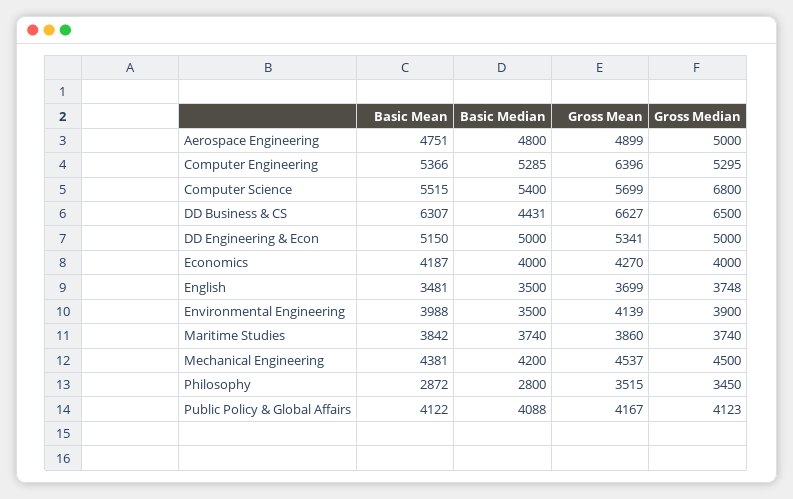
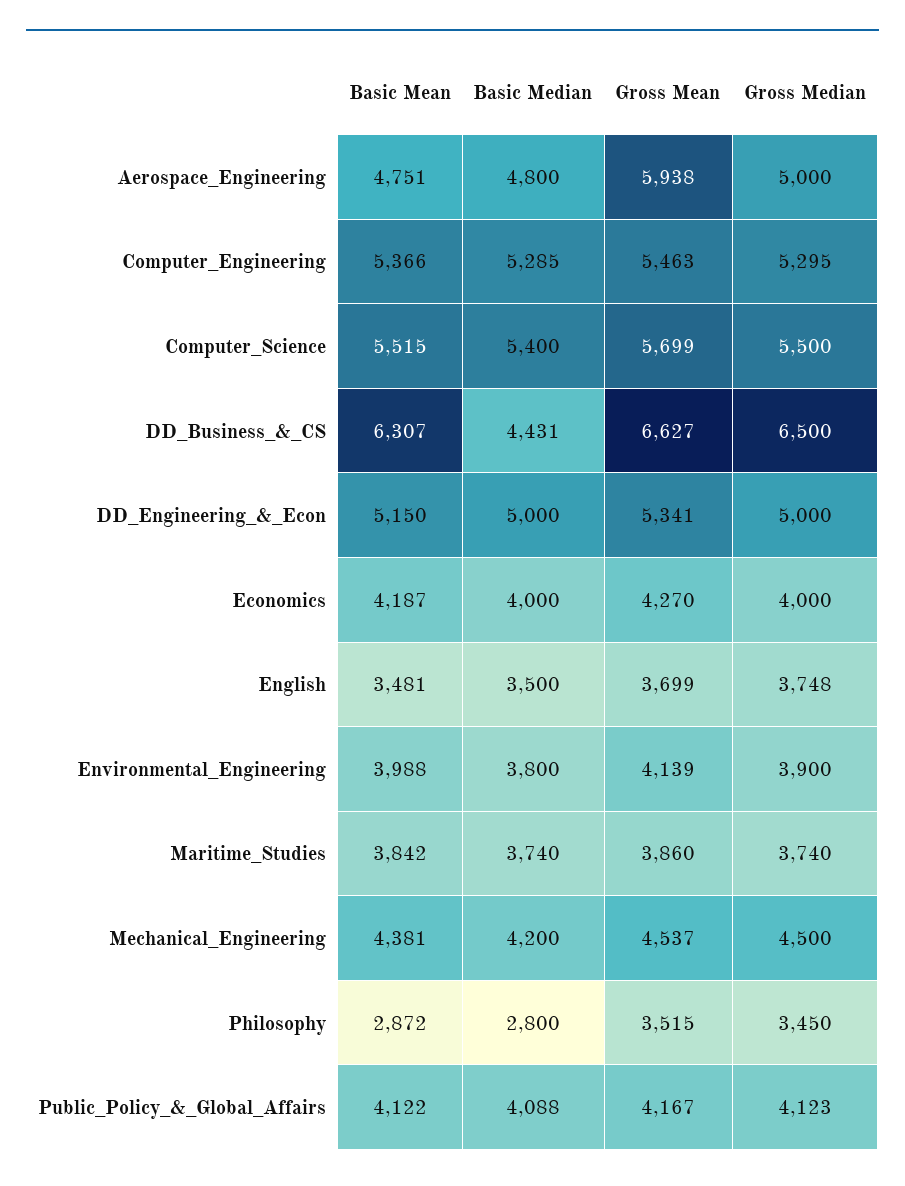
Gross Mean, Aerospace Engineering: 4899 -> 5938
Gross Mean, Computer Engineering: 6396 -> 5463
Gross Median, Computer Science: 6800 -> 5500
Basic Median, Environmental Engineering: 3500 -> 3800

